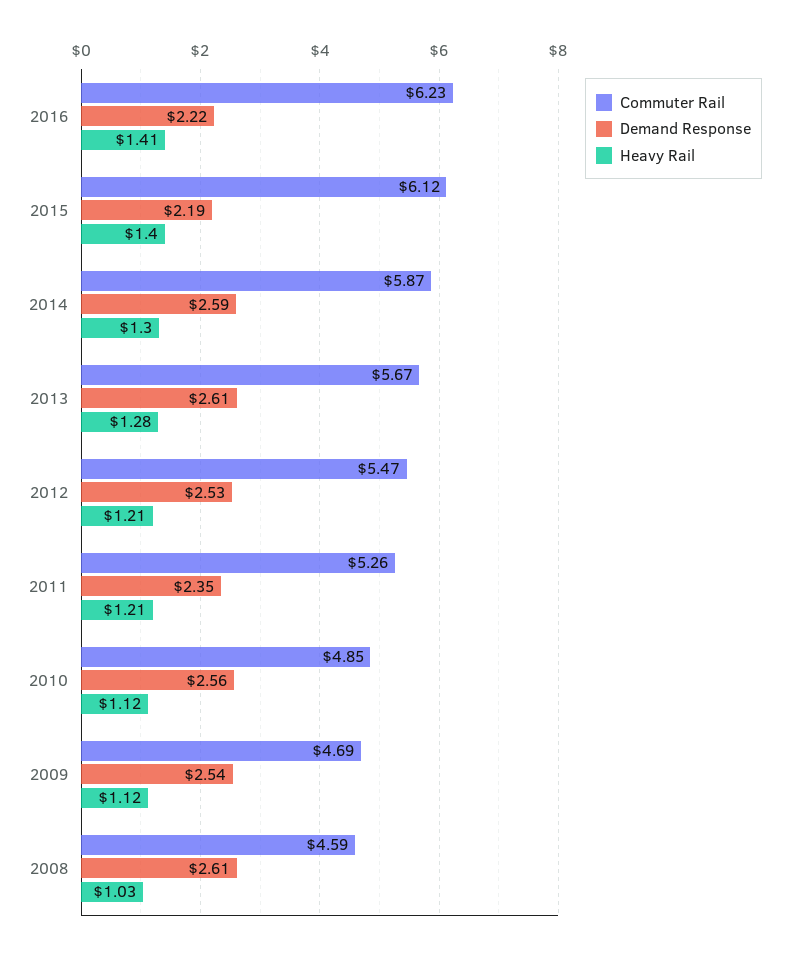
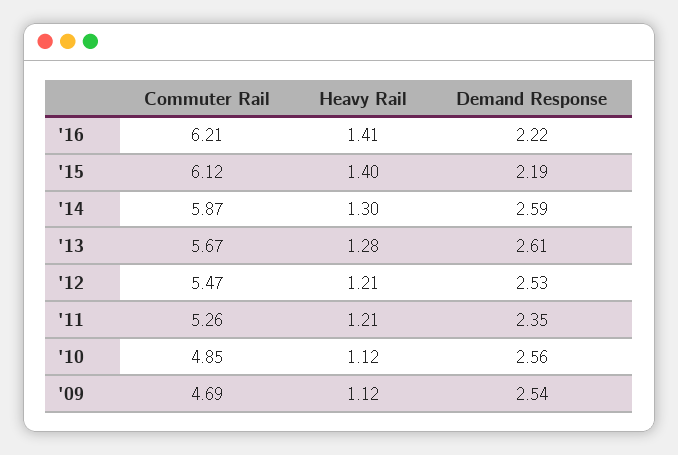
Commuter Rail, 2016: 6.23 -> 6.21
Commuter Rail, 2008: 4.59 -> none
Demand Response, 2008: 2.61 -> none
Heavy Rail, 2008: 1.03 -> none

